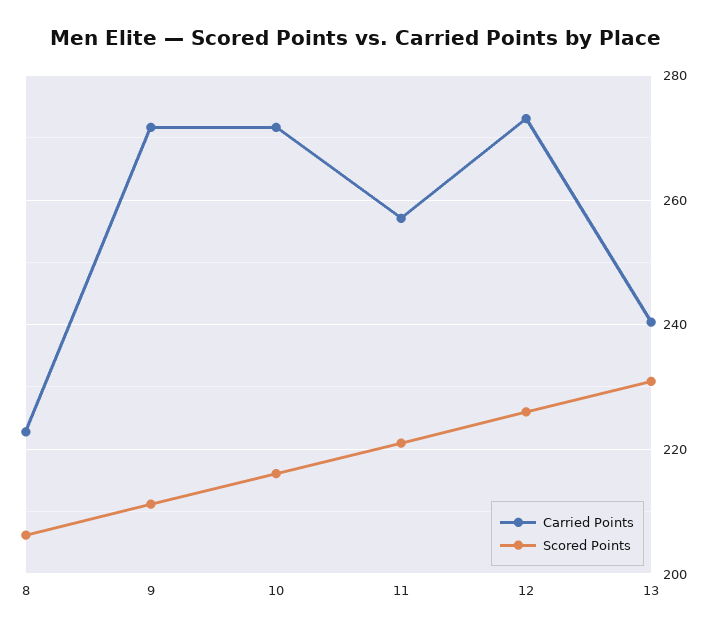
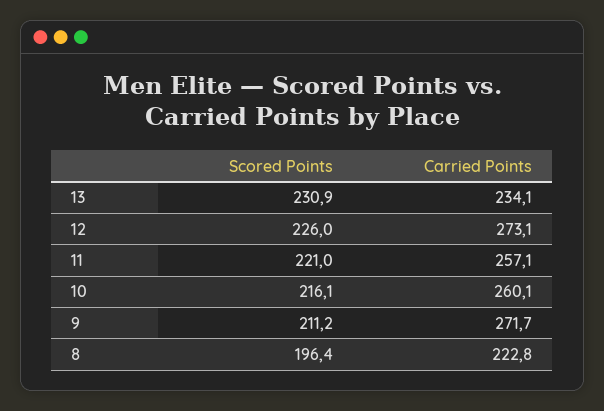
Scored Points, 8: 206 -> 196.4
Carried Points, 10: 272 -> 260.1
Carried Points, 13: 240 -> 234.1

